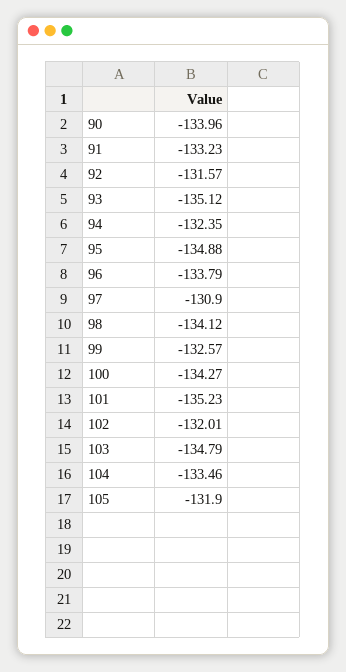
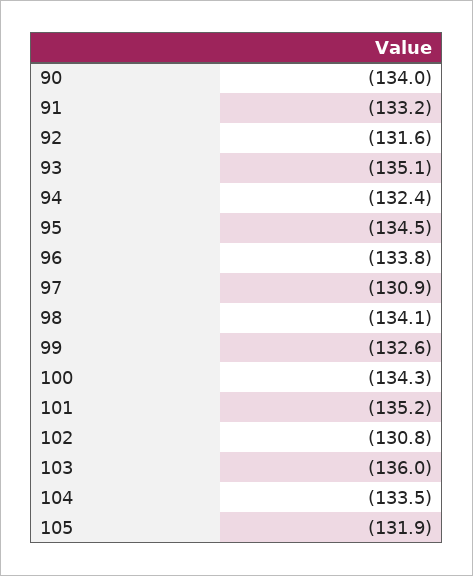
95: -134.88 -> -134.5
102: -132.01 -> -130.8
103: -134.79 -> -136

